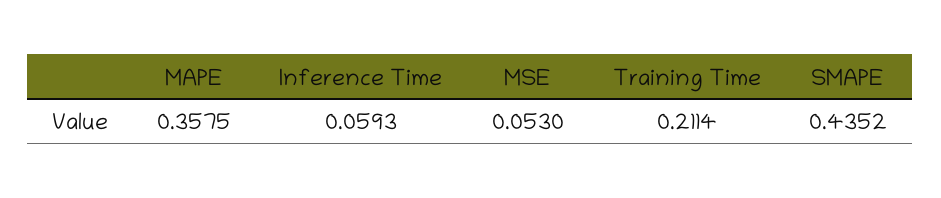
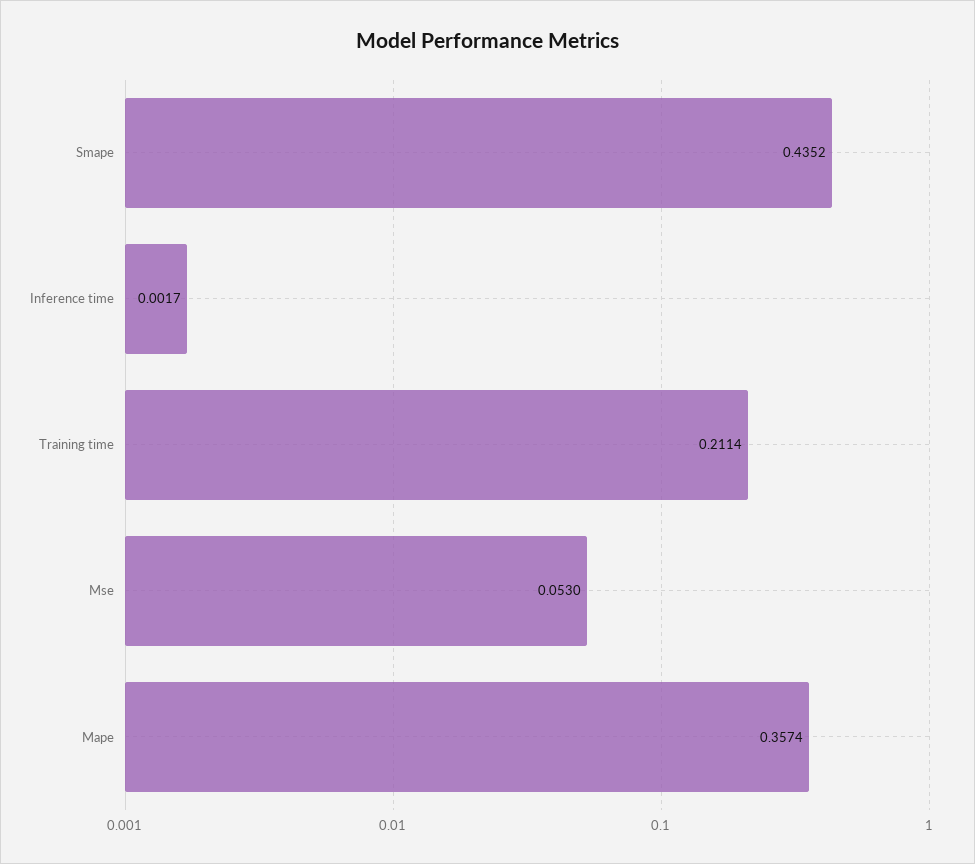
MAPE: 0.3575 -> 0.3574
Inference Time: 0.0593 -> 0.0017

